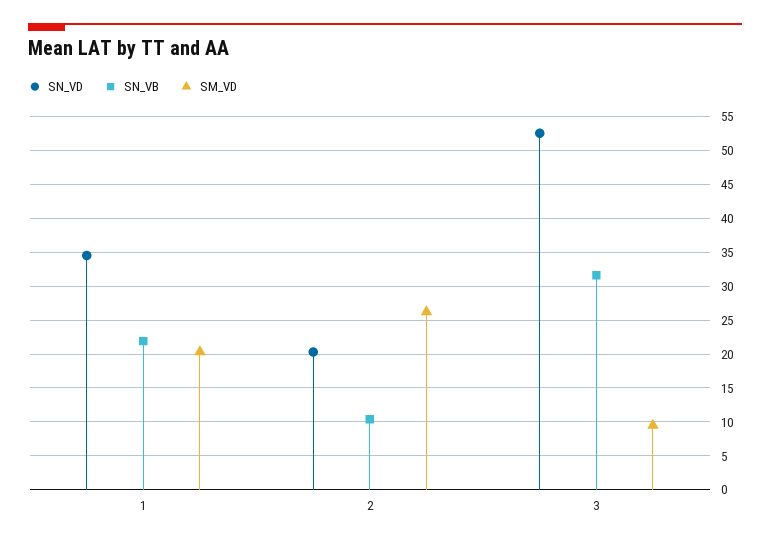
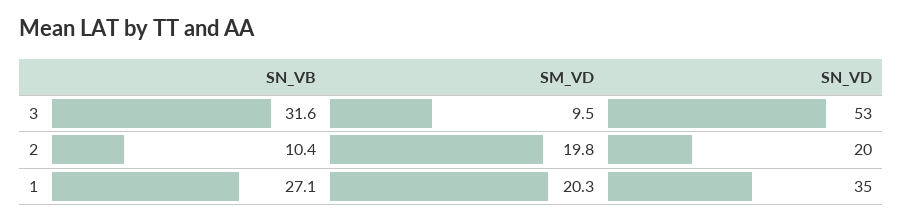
SN_VB, 1: 22 -> 27.1
SM_VD, 2: 26 -> 19.8

